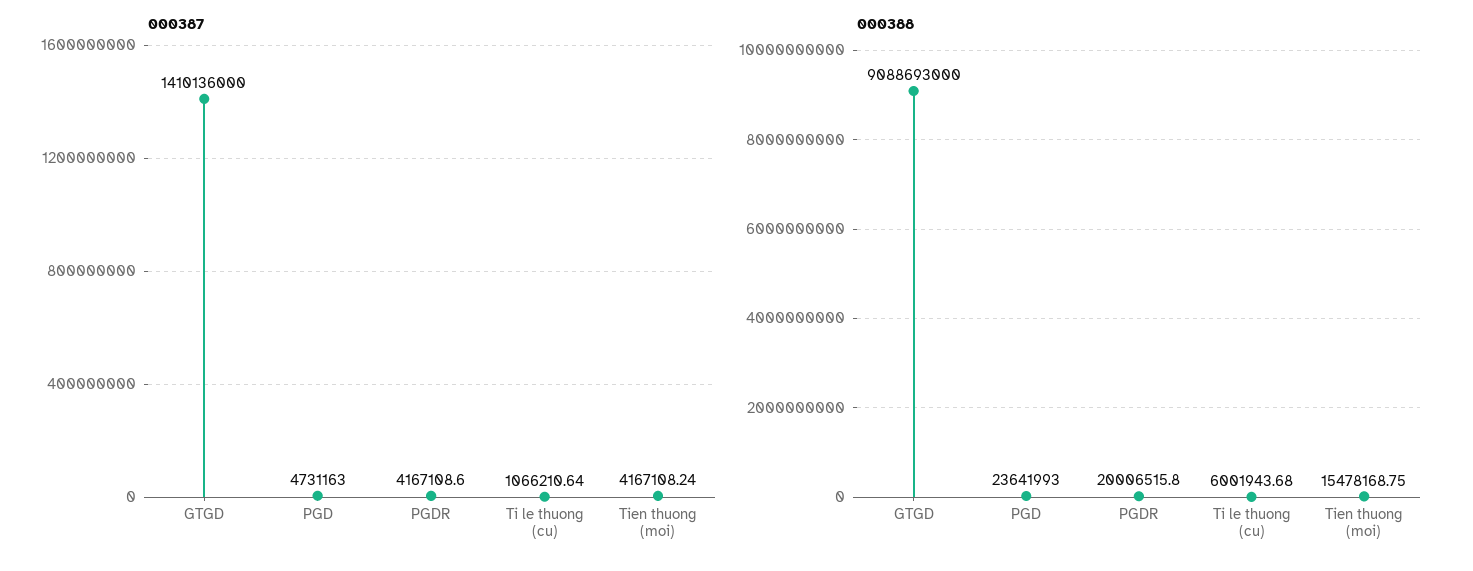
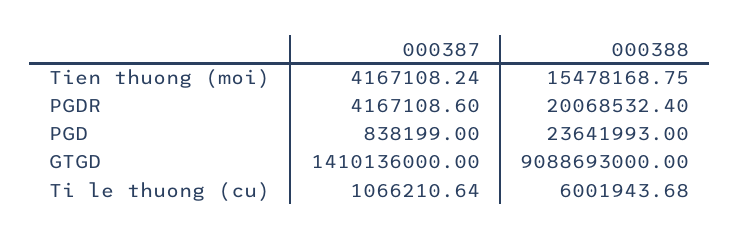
000387, PGD: 4731163 -> 838199
000388, PGDR: 20006515.8 -> 20068532.4

